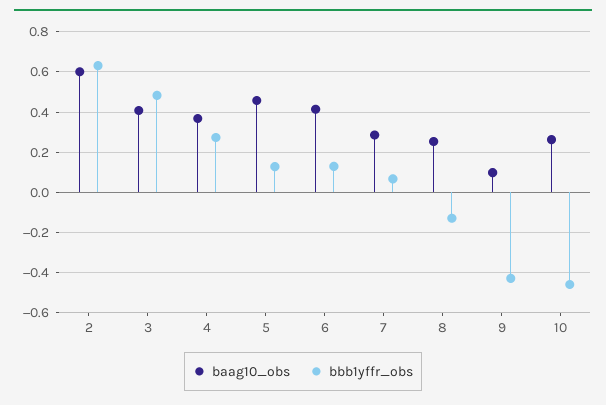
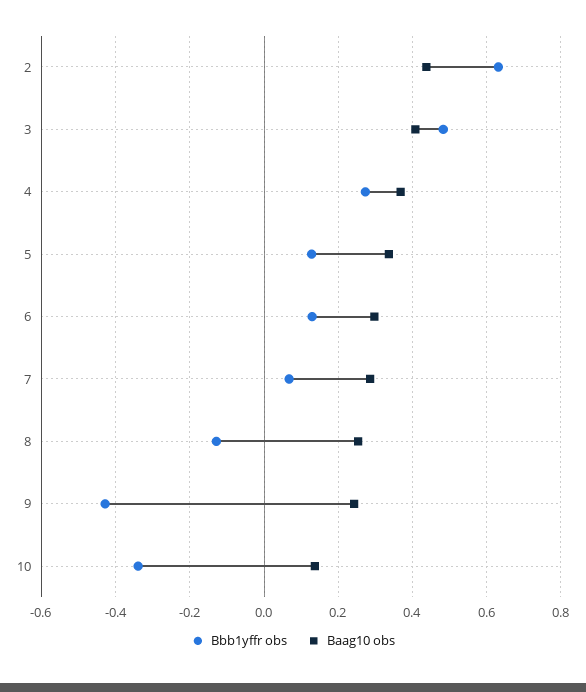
baag10_obs, 2: 0.6 -> 0.44
baag10_obs, 5: 0.45 -> 0.34
baag10_obs, 6: 0.4 -> 0.3
baag10_obs, 9: 0.1 -> 0.24
baag10_obs, 10: 0.25 -> 0.14
bbb1yffr_obs, 10: -0.45 -> -0.34

